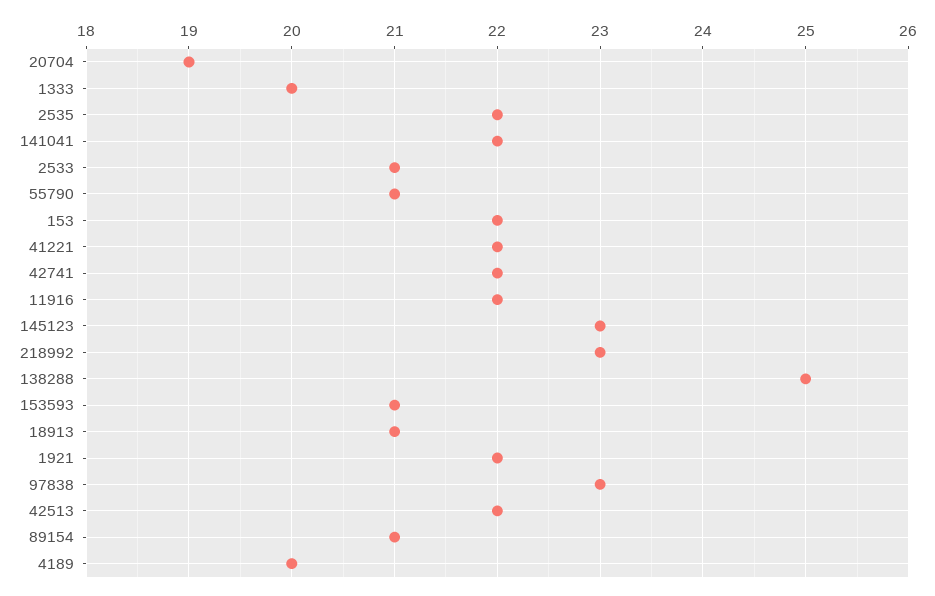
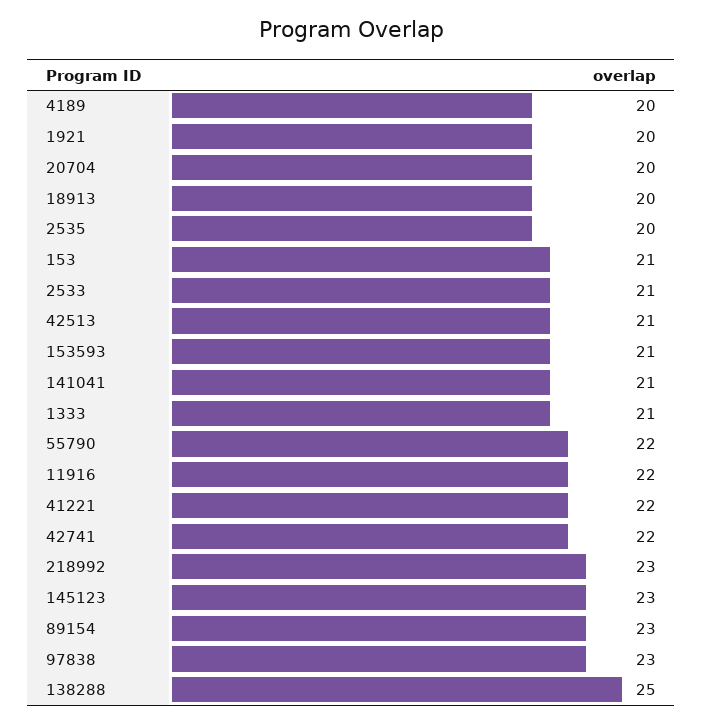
20704: 19 -> 20
1333: 20 -> 21
2535: 22 -> 20
141041: 22 -> 21
55790: 21 -> 22
153: 22 -> 21
18913: 21 -> 20
1921: 22 -> 20
42513: 22 -> 21
89154: 21 -> 23

